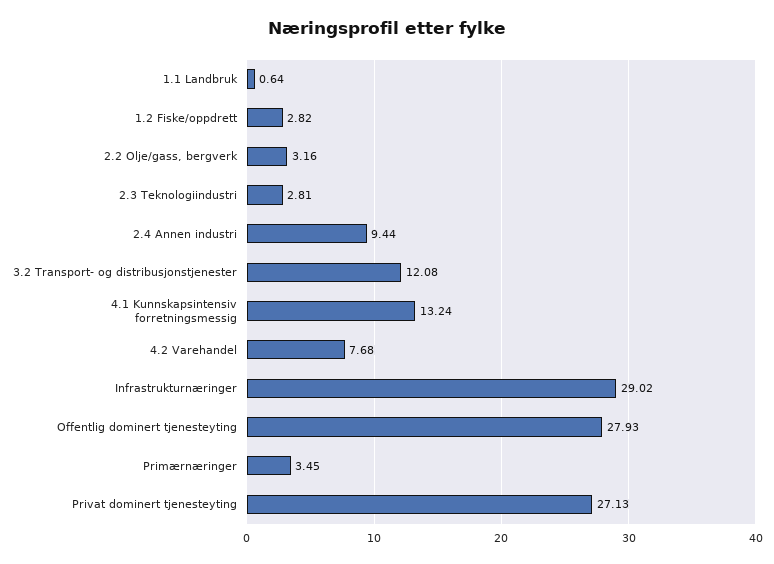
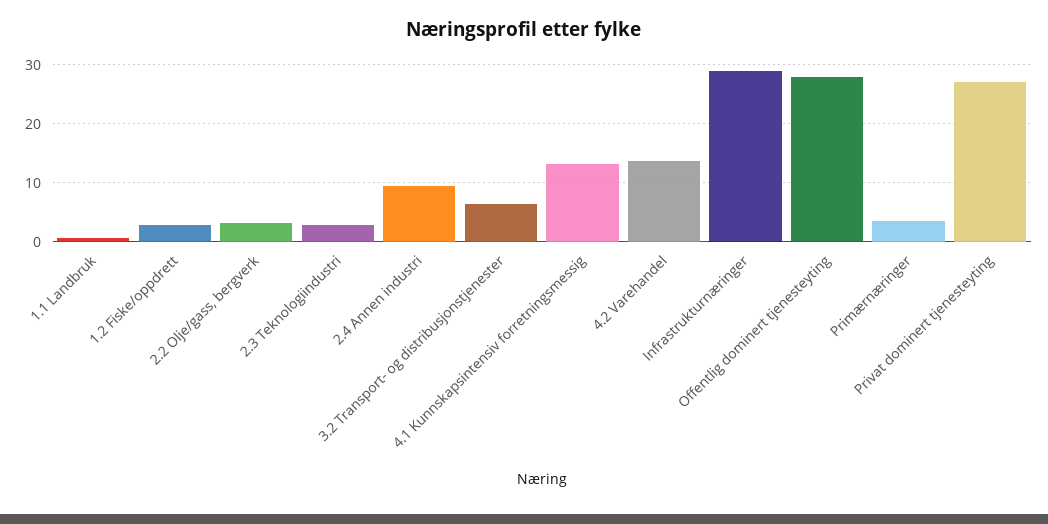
3.2 Transport- og distribusjonstjenester: 12.08 -> 6
4.2 Varehandel: 7.68 -> 14

